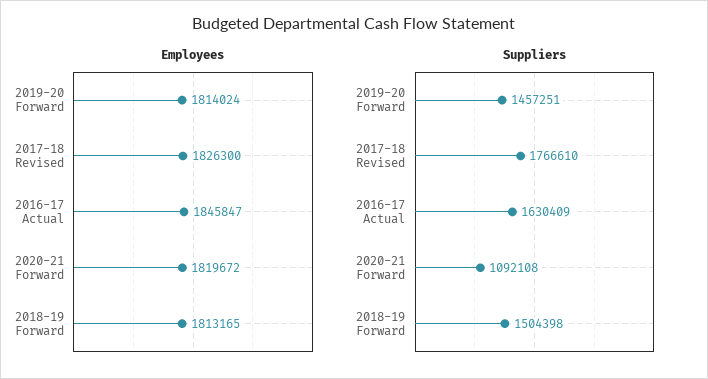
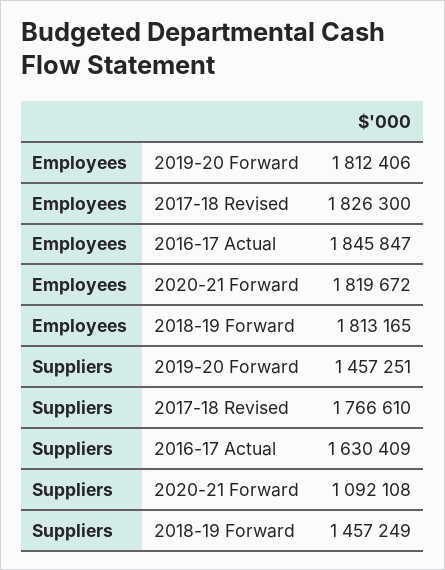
Employees, 2019-20 Forward: 1814024 -> 1812406
Suppliers, 2018-19 Forward: 1504398 -> 1457249

